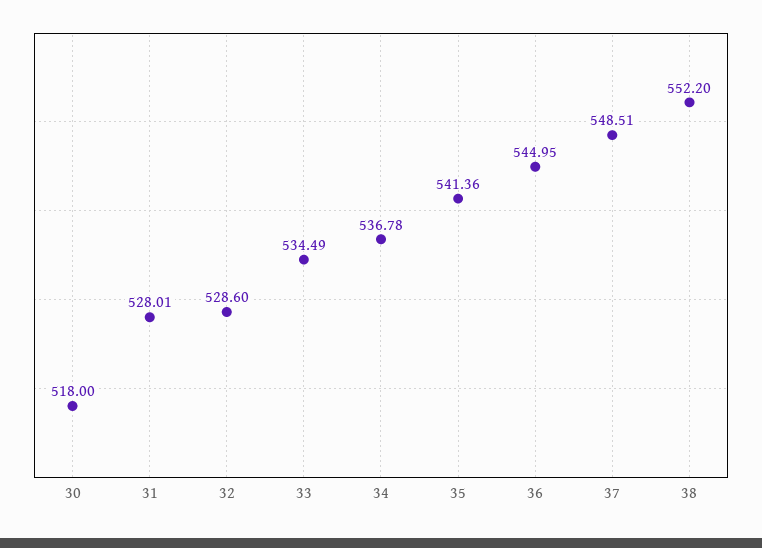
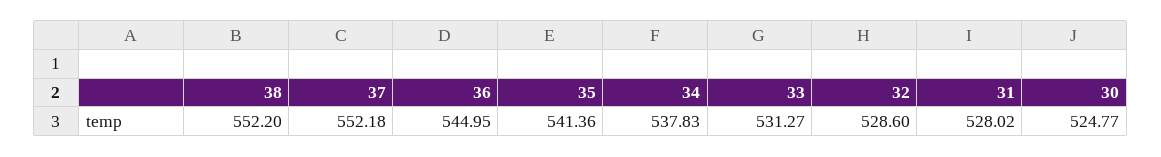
30: 518 -> 524.77
31: 528.01 -> 528.02
33: 534.49 -> 531.27
34: 536.78 -> 537.83
37: 548.51 -> 552.18

